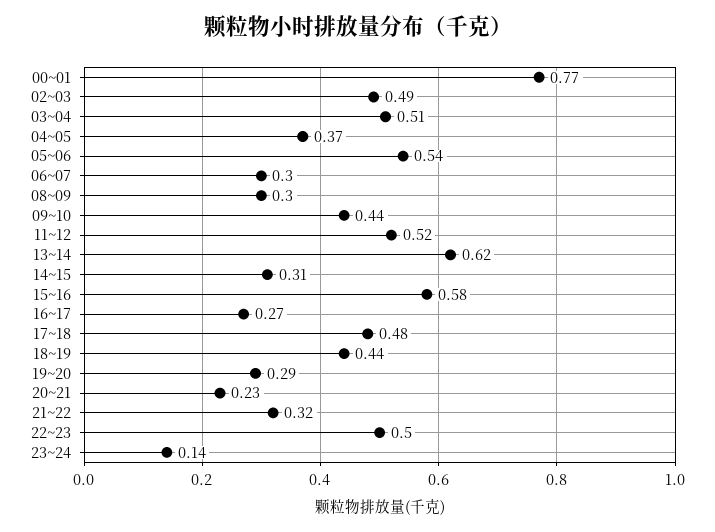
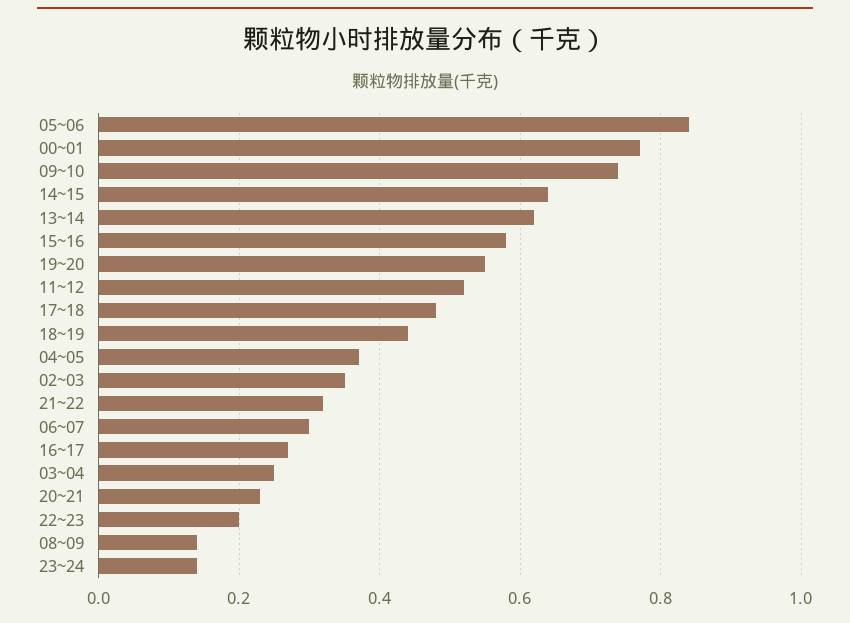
02~03: 0.49 -> 0.35
03~04: 0.51 -> 0.25
05~06: 0.54 -> 0.85
08~09: 0.3 -> 0.15
09~10: 0.44 -> 0.75
14~15: 0.31 -> 0.65
19~20: 0.29 -> 0.55
22~23: 0.5 -> 0.2

